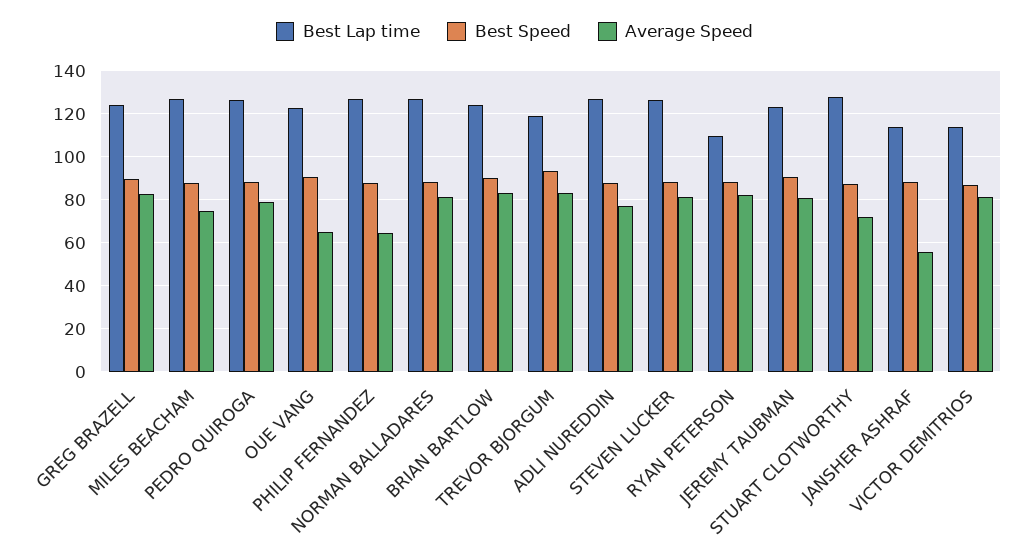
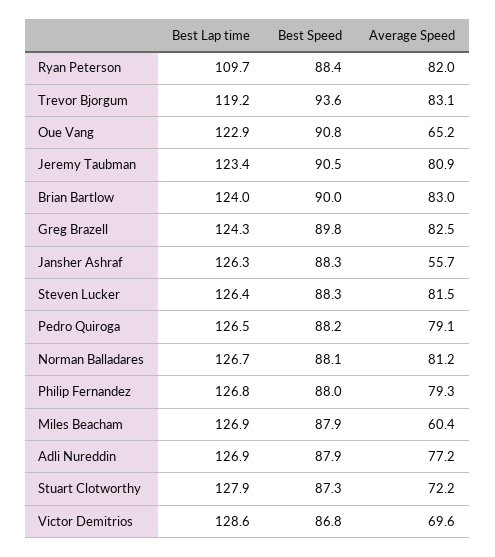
Average Speed, MILES BEACHAM: 75 -> 60.4
Average Speed, PHILIP FERNANDEZ: 65 -> 79.3
Best Lap time, JANSHER ASHRAF: 115 -> 126.3
Best Lap time, VICTOR DEMITRIOS: 115 -> 128.6
Average Speed, VICTOR DEMITRIOS: 80 -> 69.6

